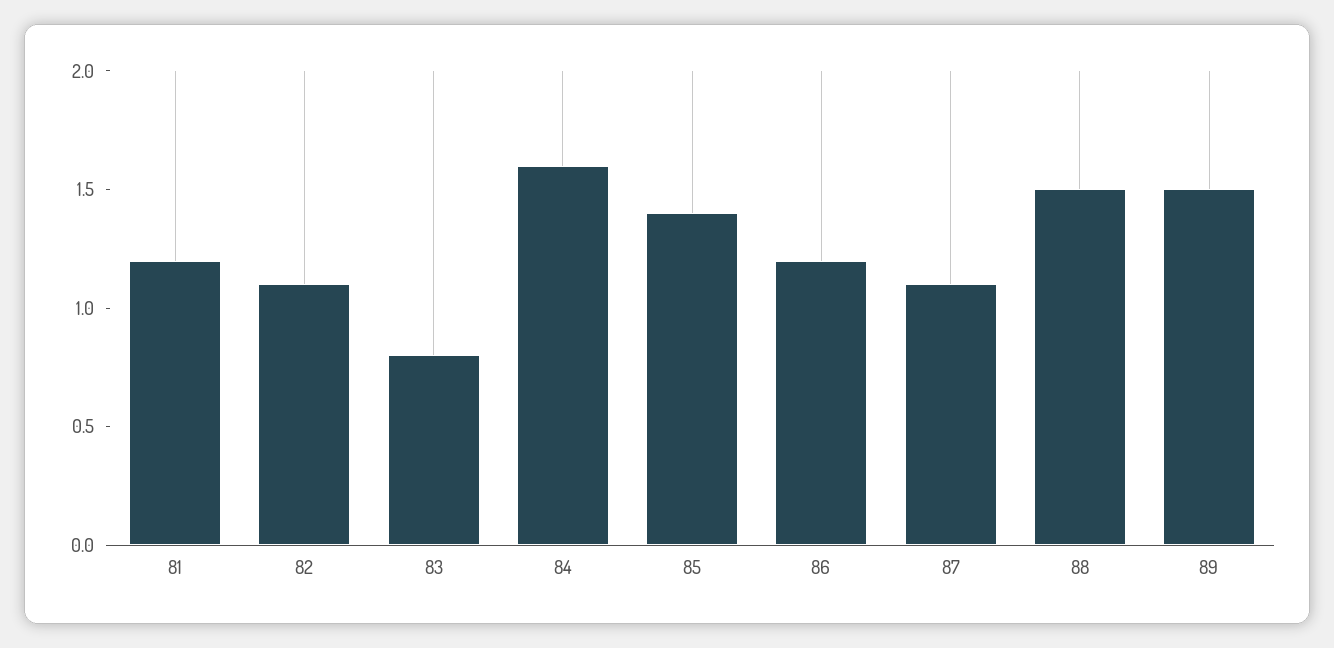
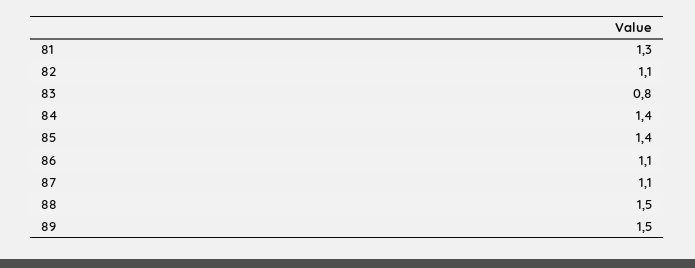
81: 1.2 -> 1.3
84: 1.6 -> 1.4
86: 1.2 -> 1.1

